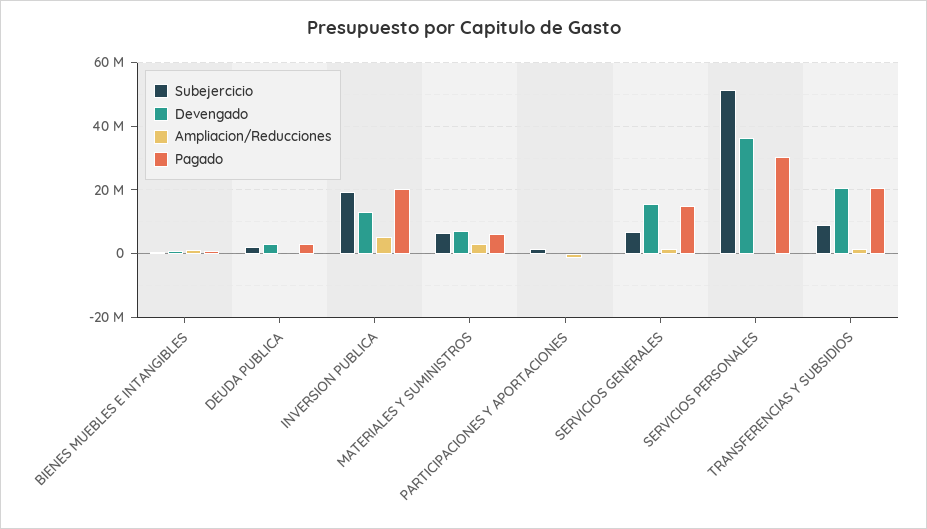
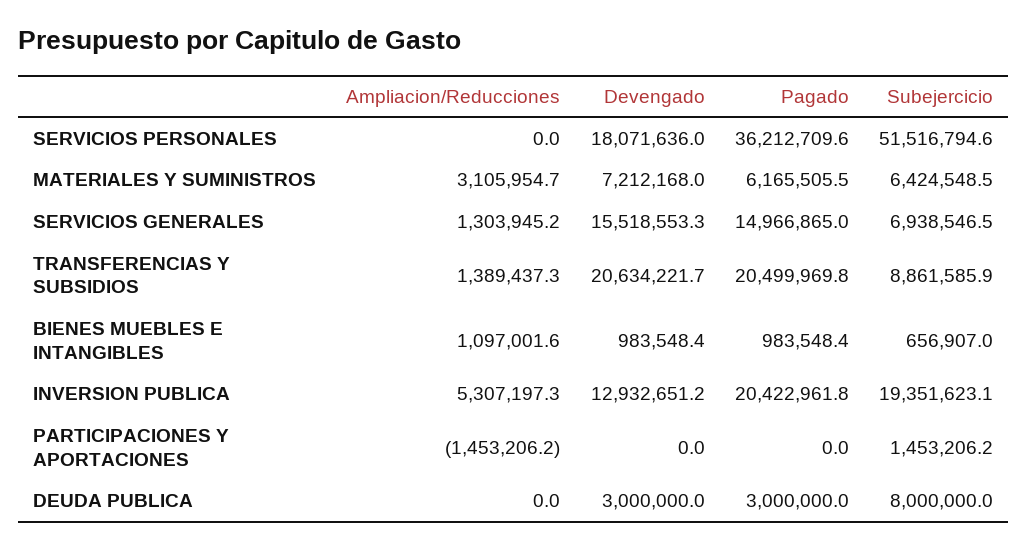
Subejercicio, DEUDA PUBLICA: 2000000 -> 8000000
Devengado, SERVICIOS PERSONALES: 36000000 -> 18071636
Pagado, SERVICIOS PERSONALES: 30000000 -> 36212709.6

